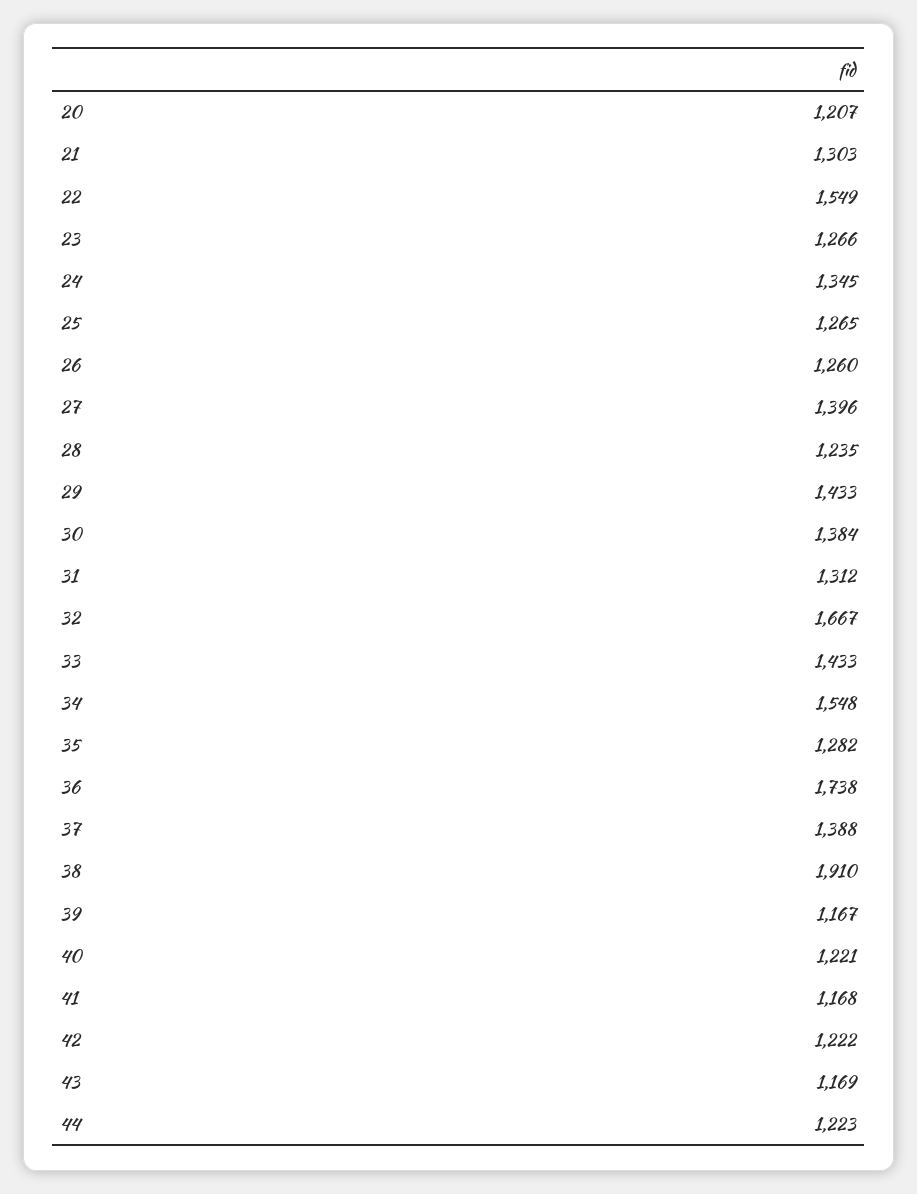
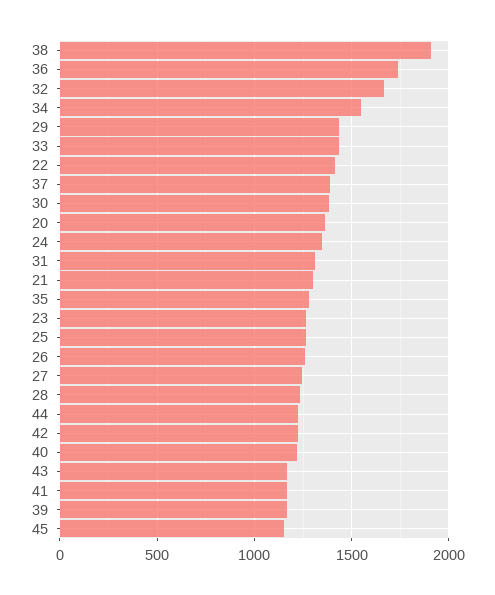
20: 1207 -> 1350
22: 1549 -> 1400
27: 1396 -> 1250
45: none -> 1150

